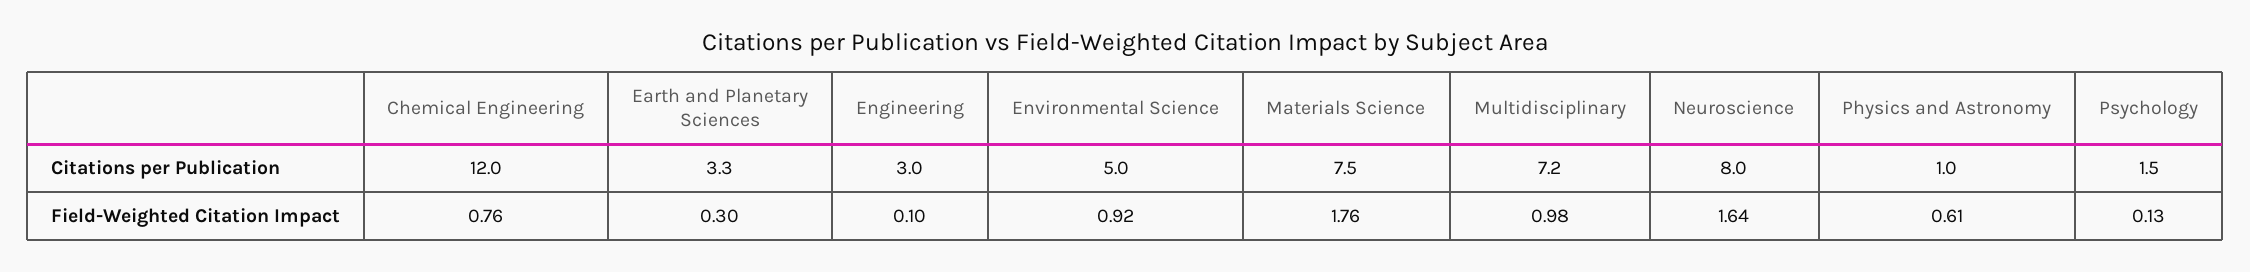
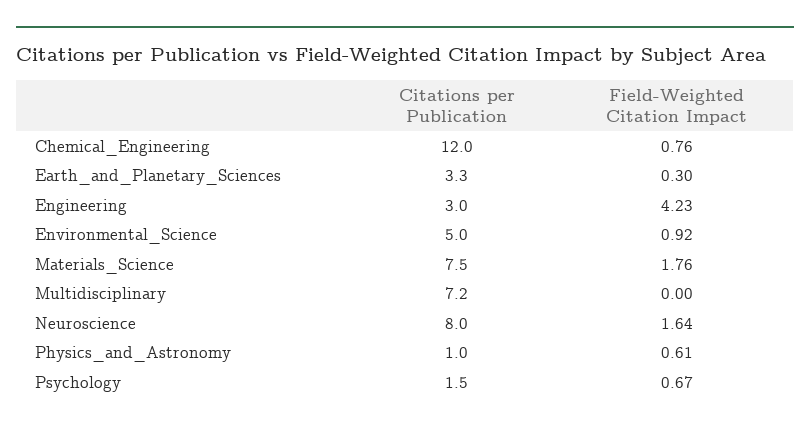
Engineering, Field-Weighted Citation Impact: 0.1 -> 4.23
Multidisciplinary, Field-Weighted Citation Impact: 0.98 -> 0
Psychology, Field-Weighted Citation Impact: 0.13 -> 0.67

